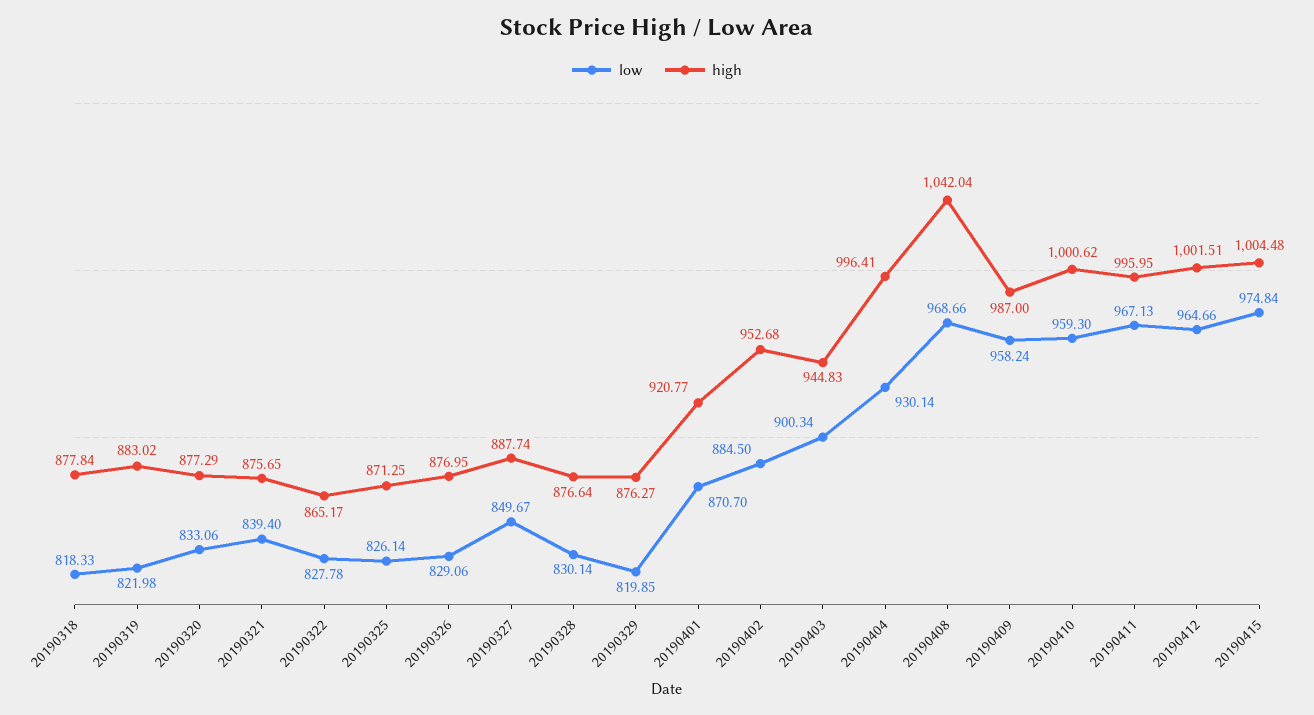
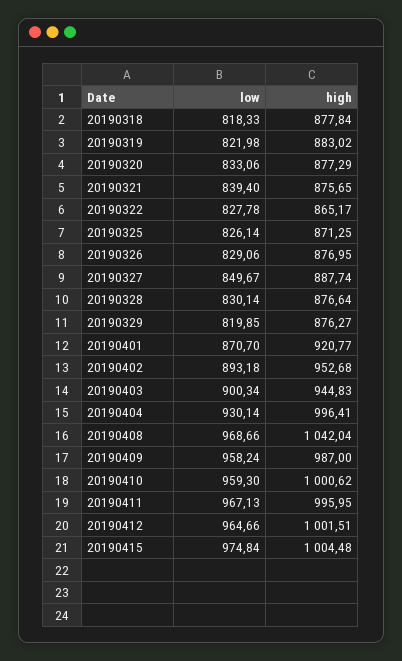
low, 20190402: 884.5 -> 893.18

